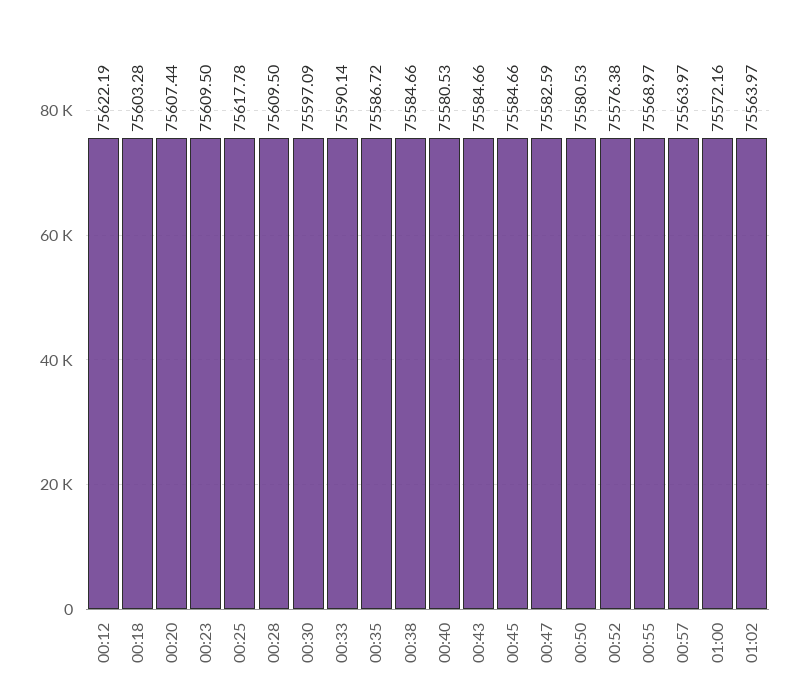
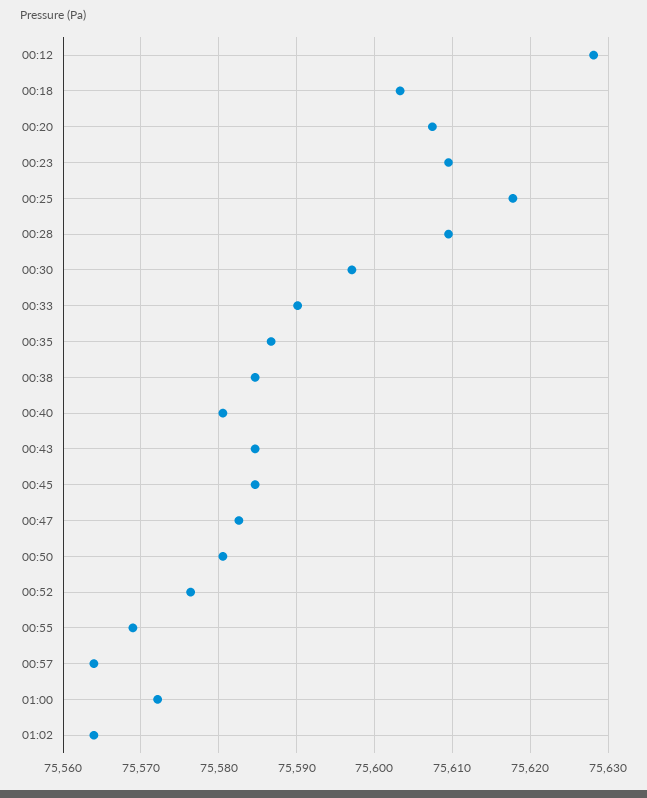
00:12: 75622.19 -> 75628

